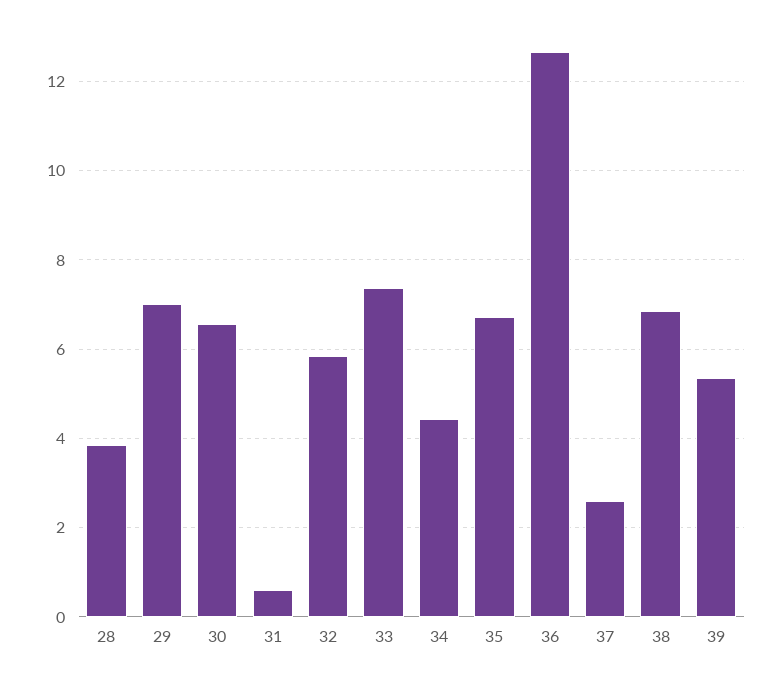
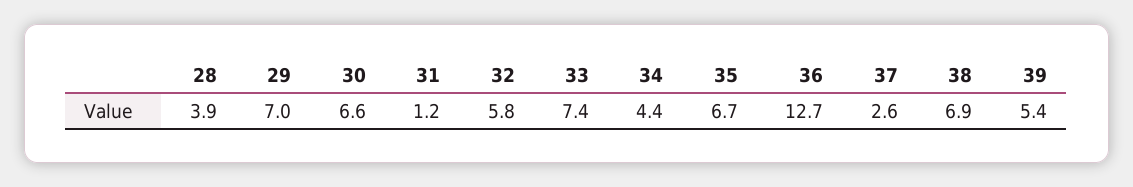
31: 0.6 -> 1.2

